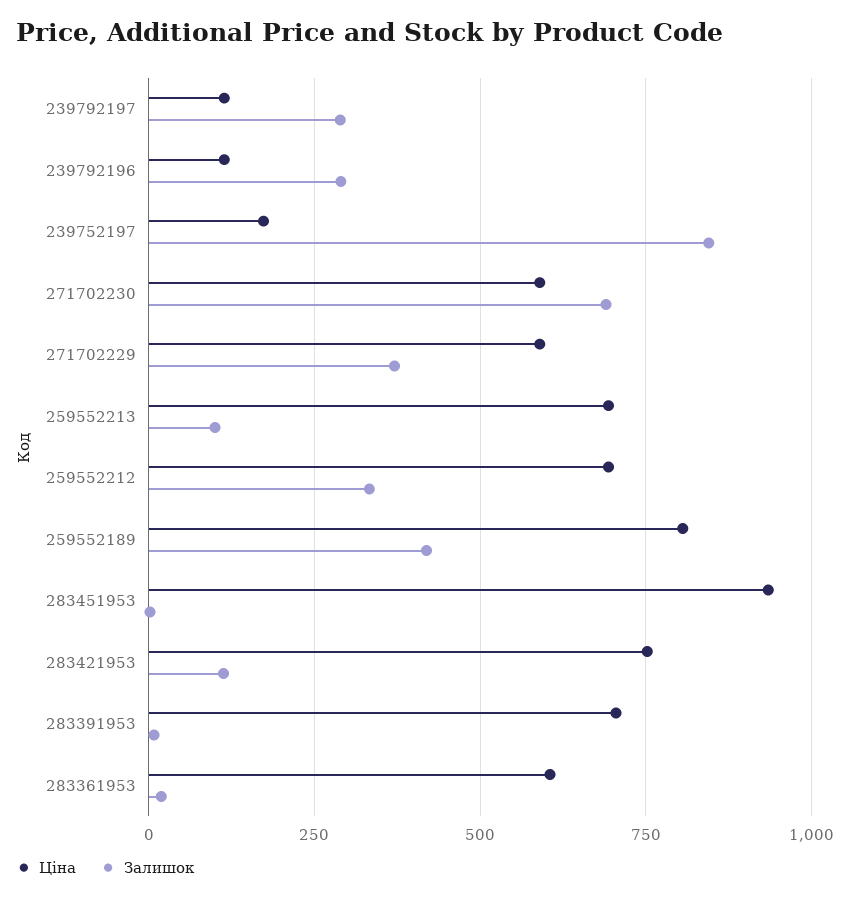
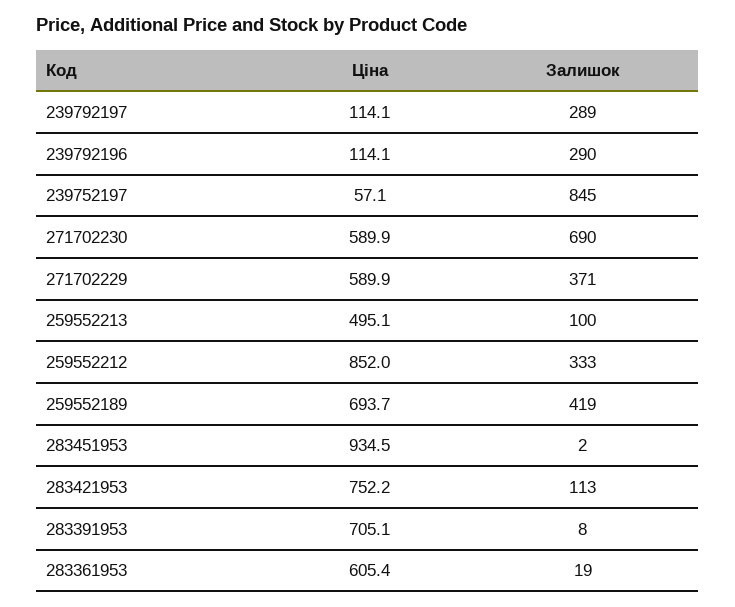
Ціна, 239752197: 175 -> 57.1
Ціна, 259552213: 700 -> 495.1
Ціна, 259552212: 700 -> 852
Ціна, 259552189: 800 -> 693.7

